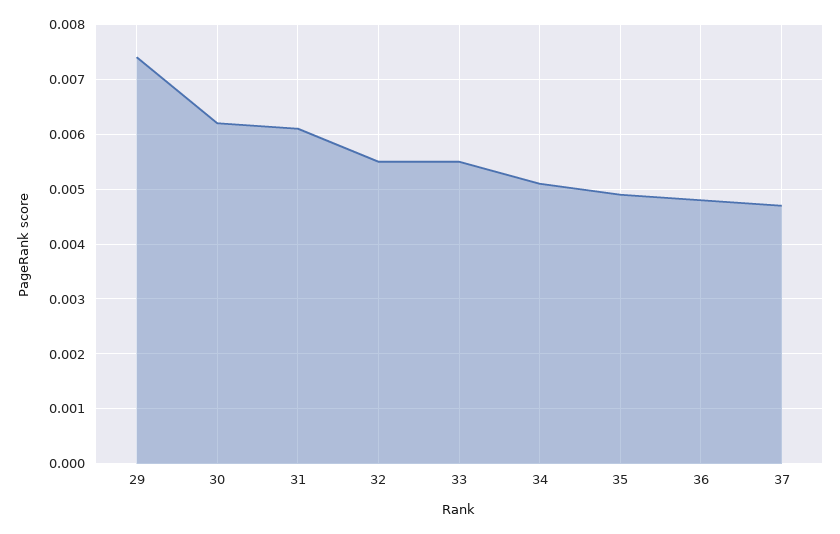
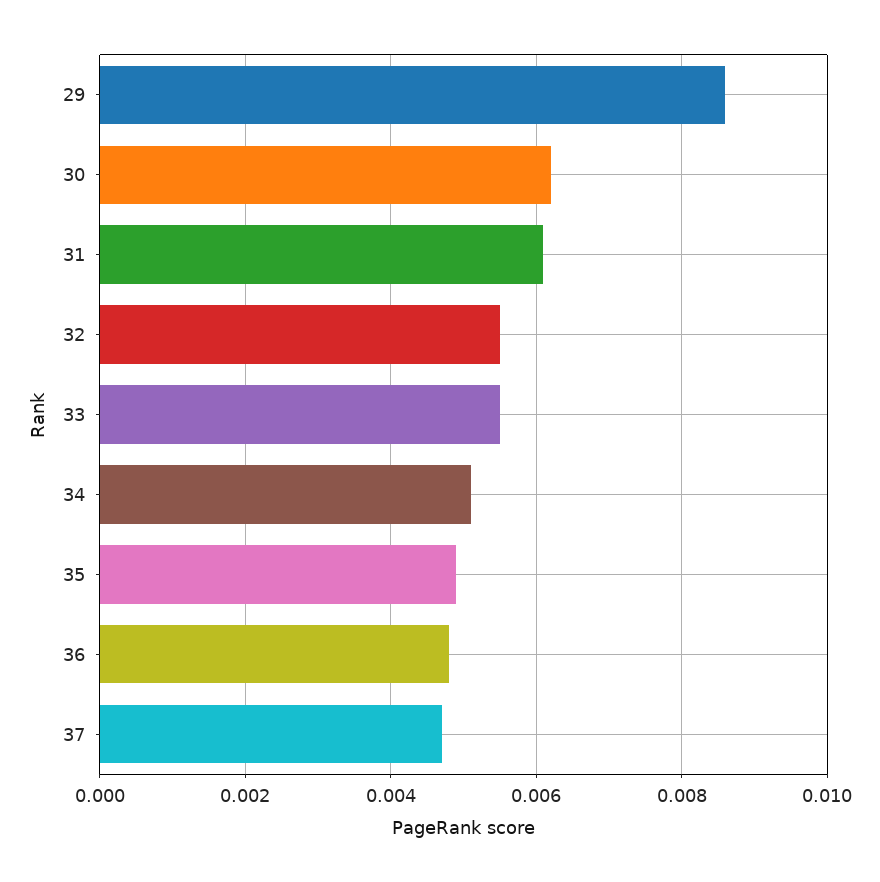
29: 0.0075 -> 0.0085

